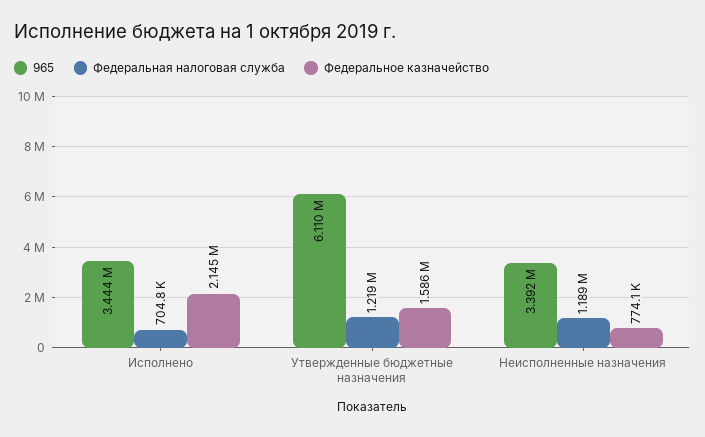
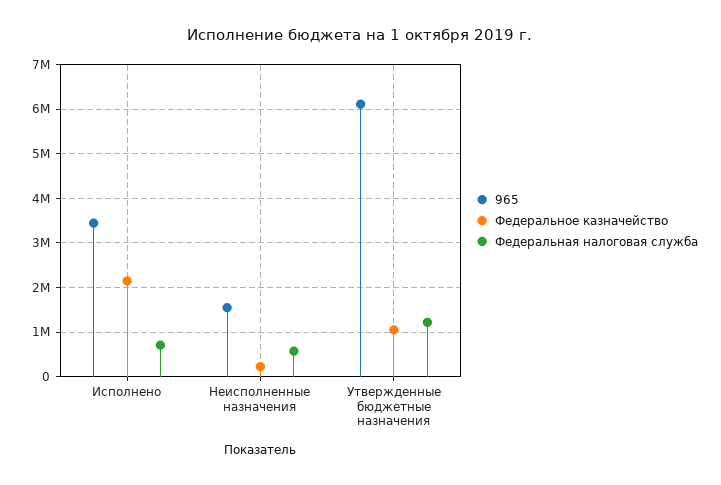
Федеральное казначейство, Утвержденные бюджетные назначения: 1586000 -> 1000000
965, Неисполненные назначения: 3392000 -> 1600000
Федеральная налоговая служба, Неисполненные назначения: 1189000 -> 600000
Федеральное казначейство, Неисполненные назначения: 774100 -> 200000

